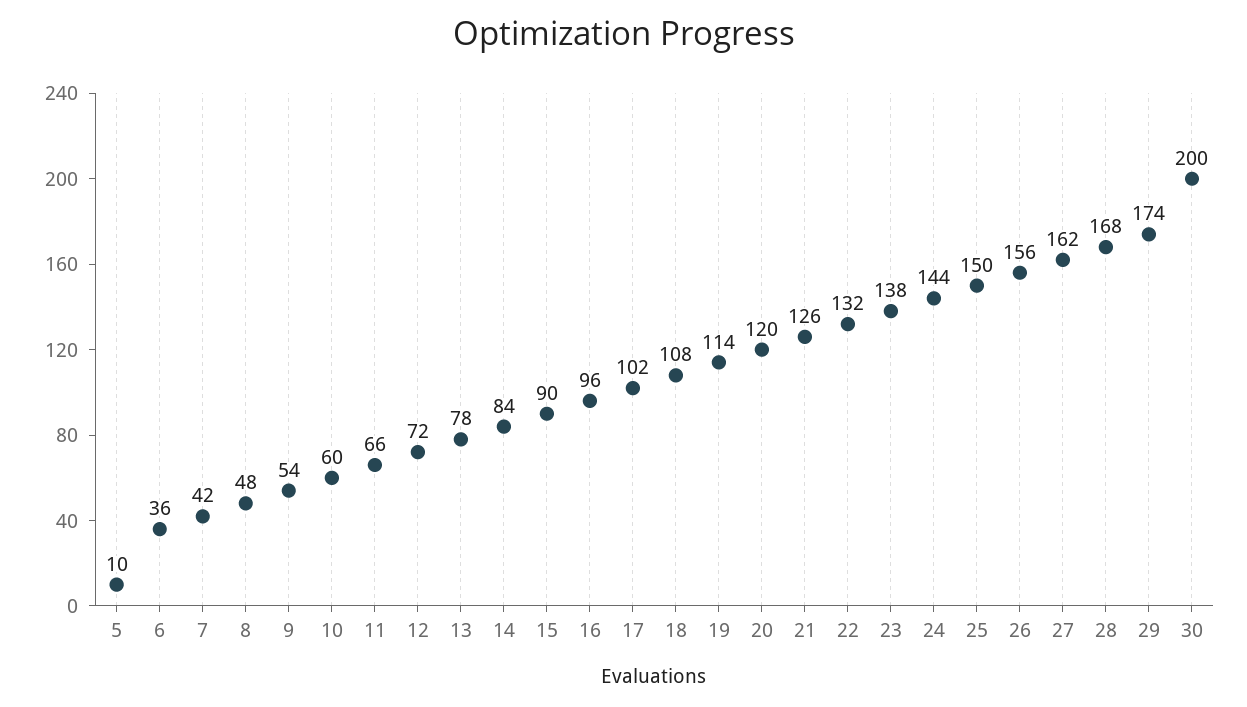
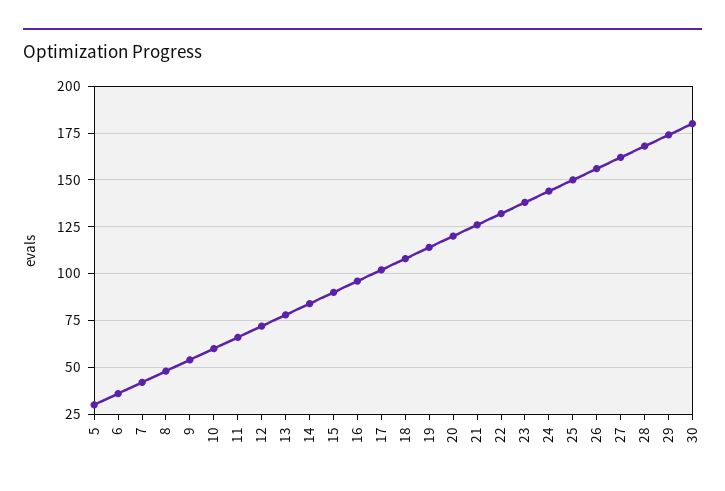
5: 10 -> 30
30: 200 -> 180

